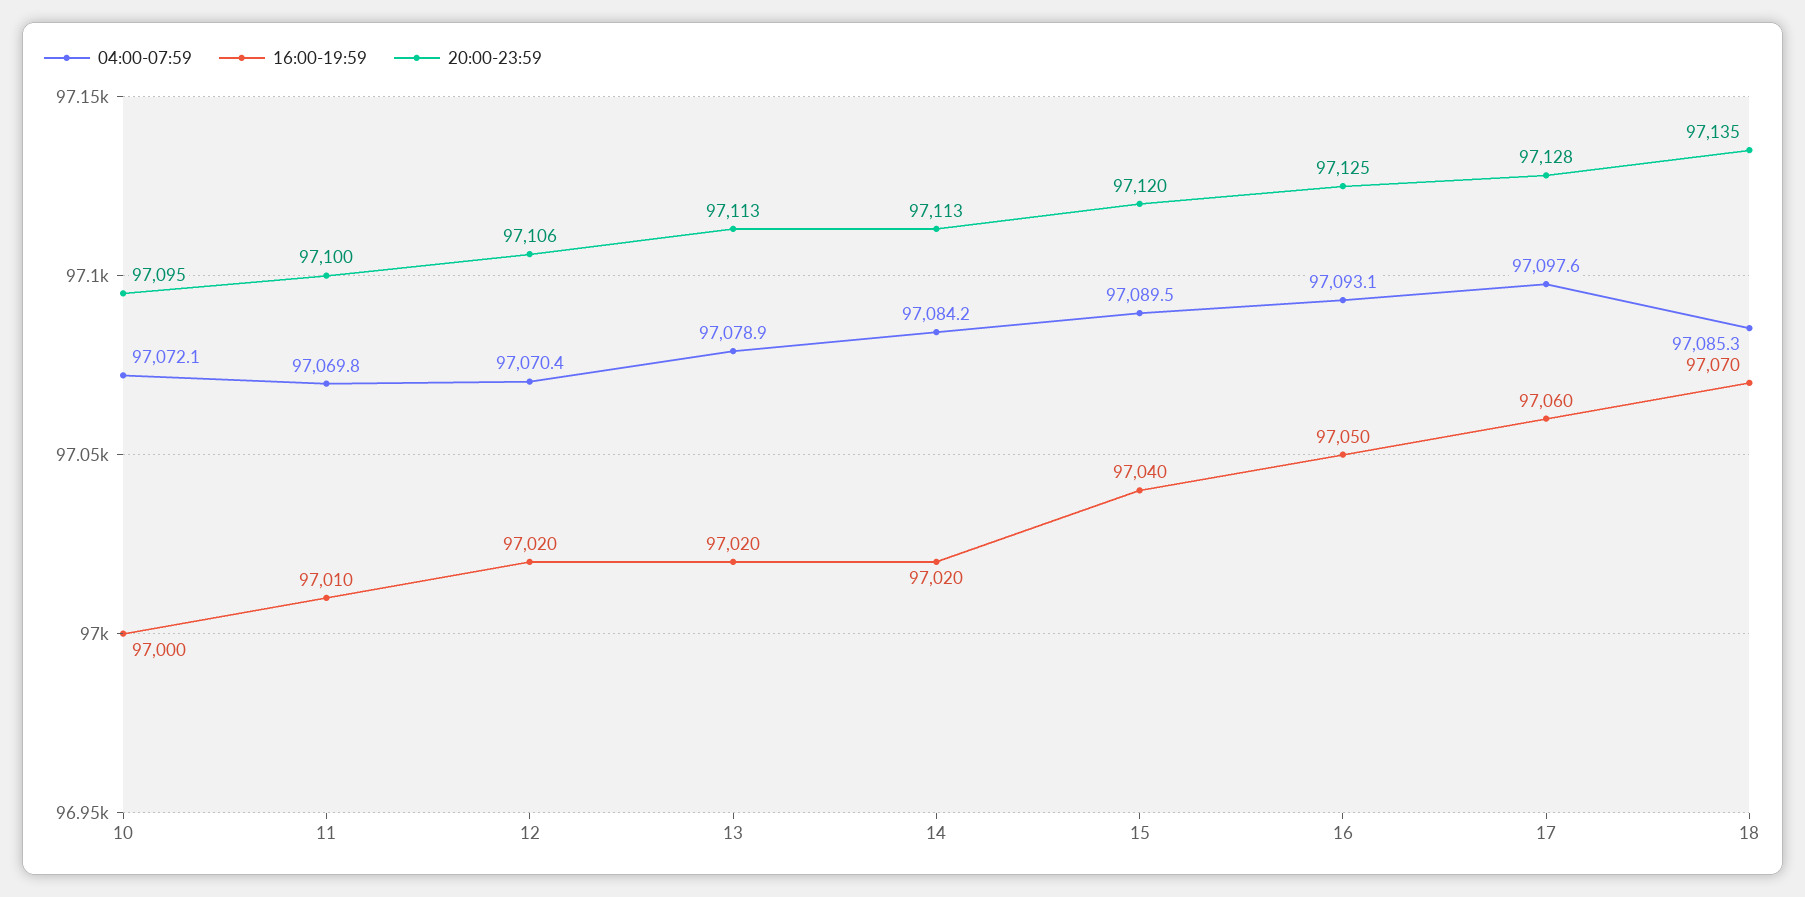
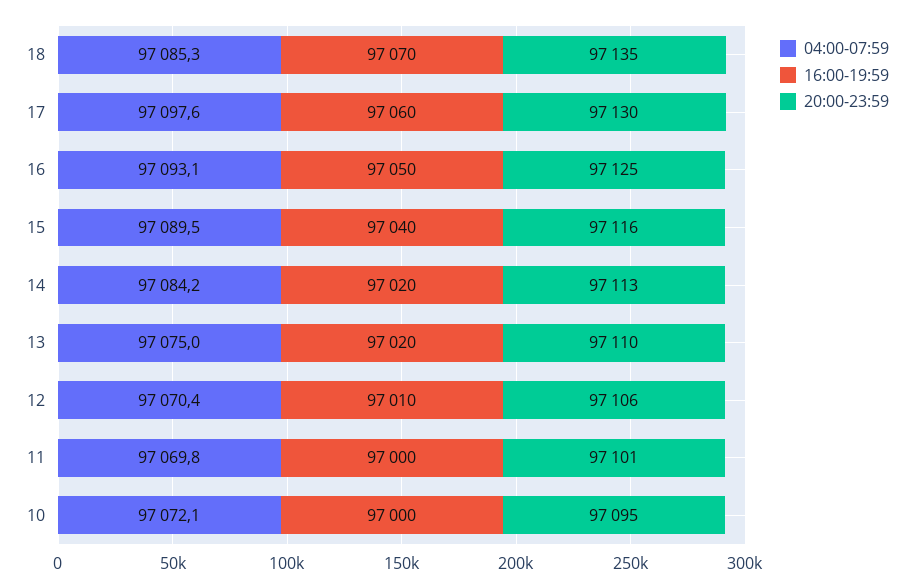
16:00-19:59, 11: 97010 -> 97000
20:00-23:59, 11: 97100 -> 97101
16:00-19:59, 12: 97020 -> 97010
04:00-07:59, 13: 97078.9 -> 97075
20:00-23:59, 13: 97113 -> 97110
20:00-23:59, 15: 97120 -> 97116
20:00-23:59, 17: 97128 -> 97130

